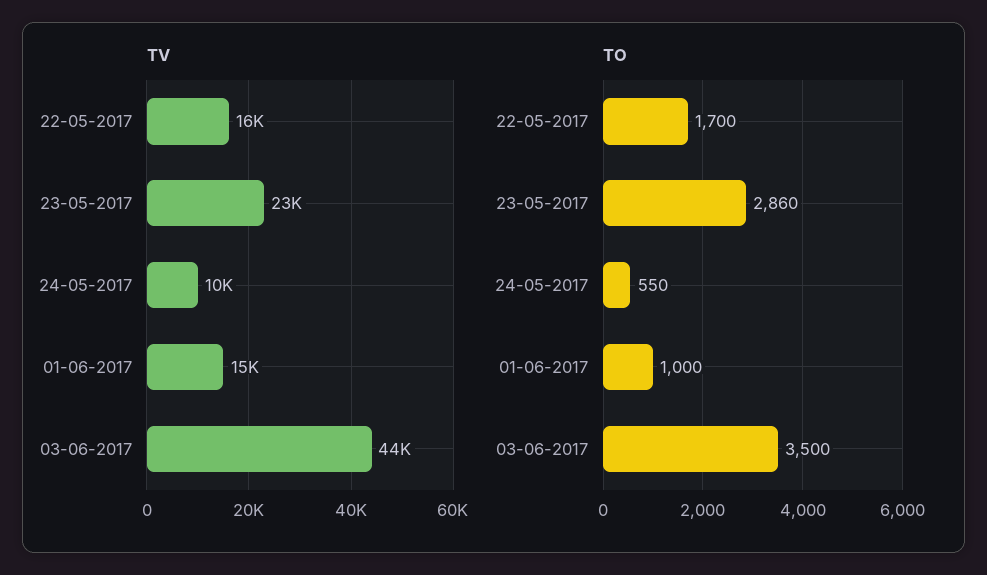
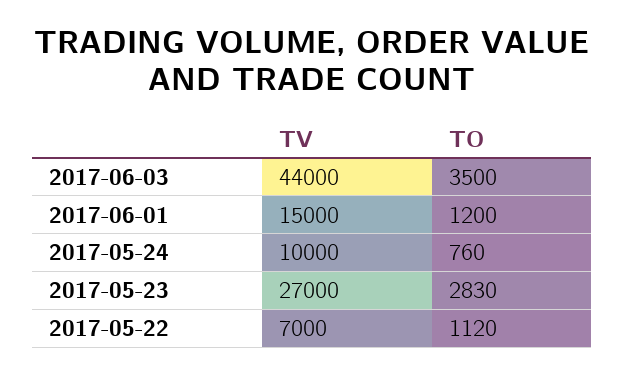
TV, 22-05-2017: 16000 -> 7000
TV, 23-05-2017: 23000 -> 27000
TO, 22-05-2017: 1700 -> 1120
TO, 23-05-2017: 2860 -> 2830
TO, 24-05-2017: 550 -> 760
TO, 01-06-2017: 1000 -> 1200

